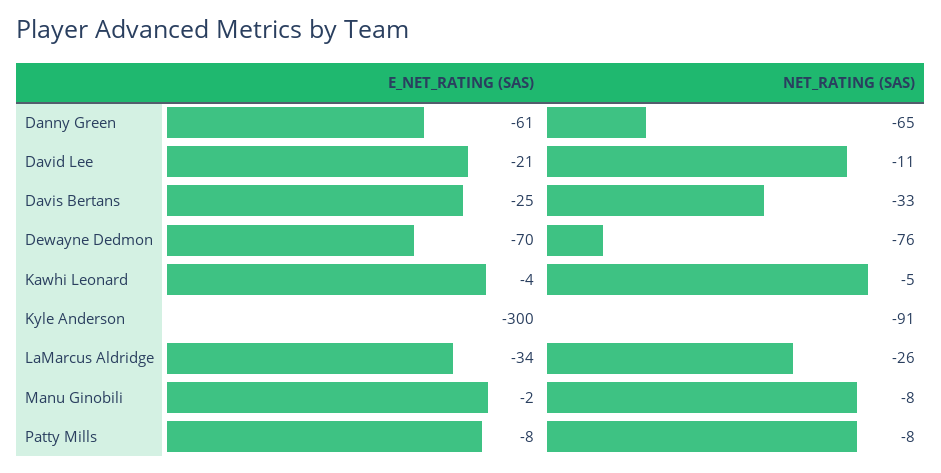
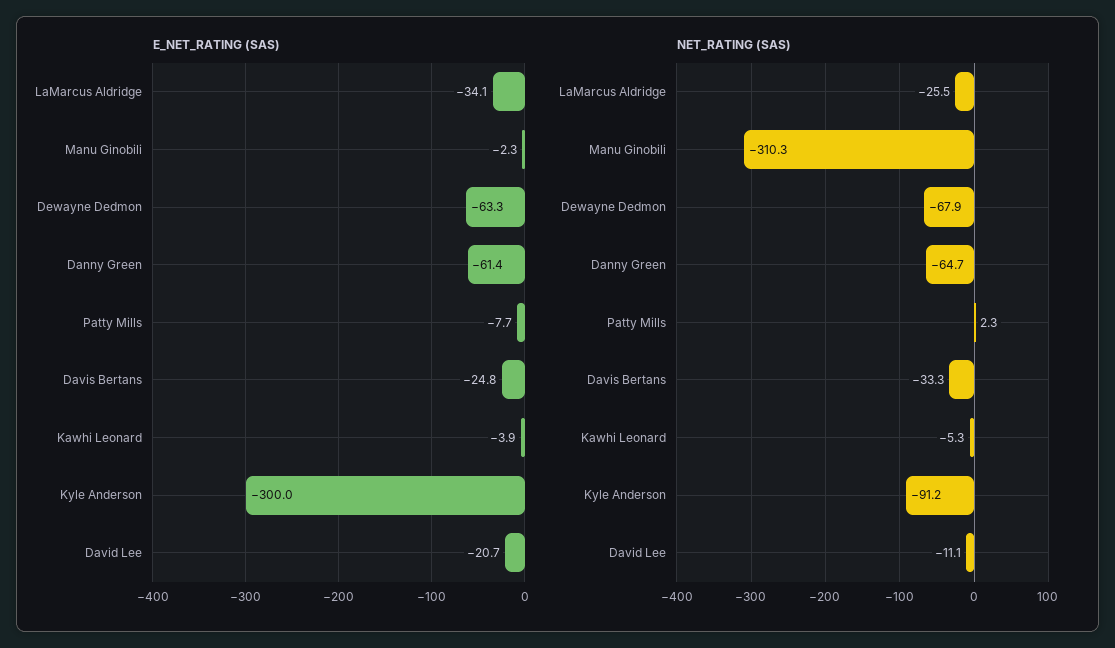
E_NET_RATING (SAS), Dewayne Dedmon: -70 -> -63.3
NET_RATING (SAS), Dewayne Dedmon: -76 -> -67.9
NET_RATING (SAS), Manu Ginobili: -8 -> -310.3
NET_RATING (SAS), Patty Mills: -8 -> 2.3

